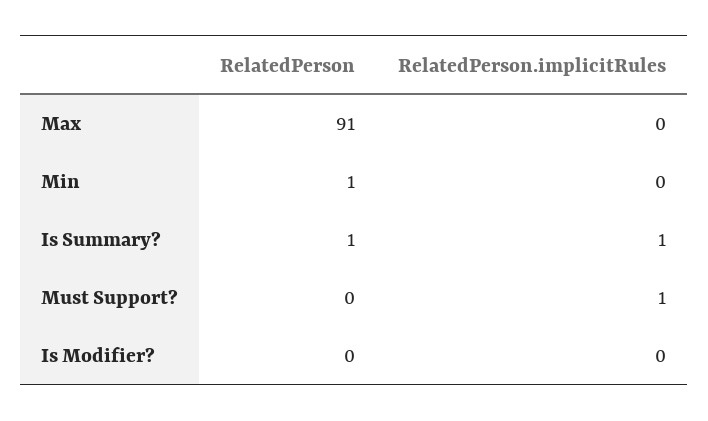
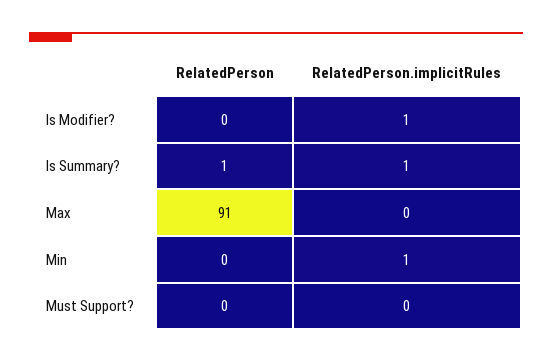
RelatedPerson, Min: 1 -> 0
RelatedPerson.implicitRules, Min: 0 -> 1
RelatedPerson.implicitRules, Must Support?: 1 -> 0
RelatedPerson.implicitRules, Is Modifier?: 0 -> 1

